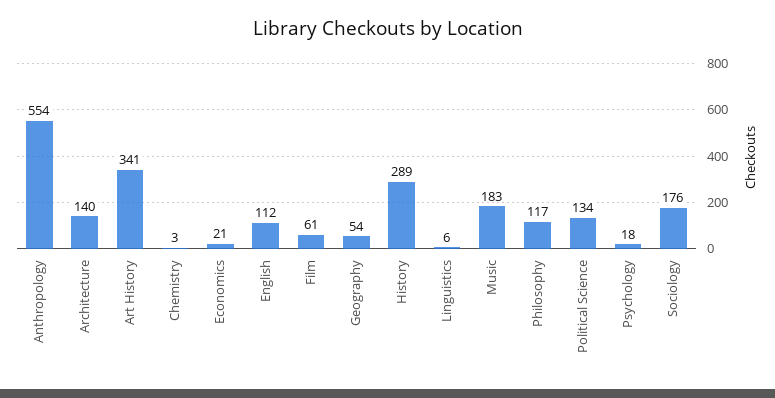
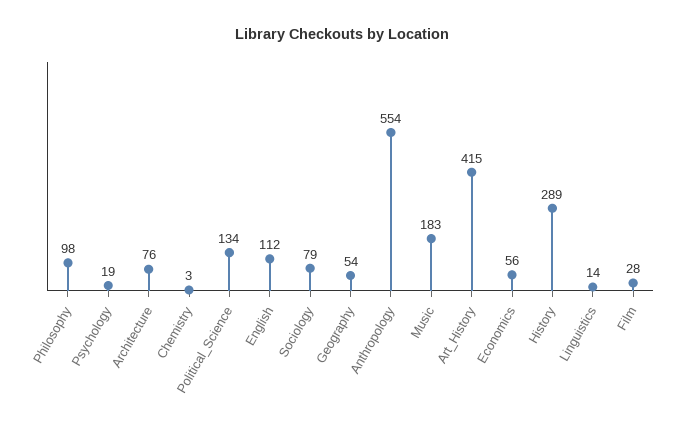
Architecture: 140 -> 76
Art History: 341 -> 415
Economics: 21 -> 56
Film: 61 -> 28
Linguistics: 6 -> 14
Philosophy: 117 -> 98
Psychology: 18 -> 19
Sociology: 176 -> 79

